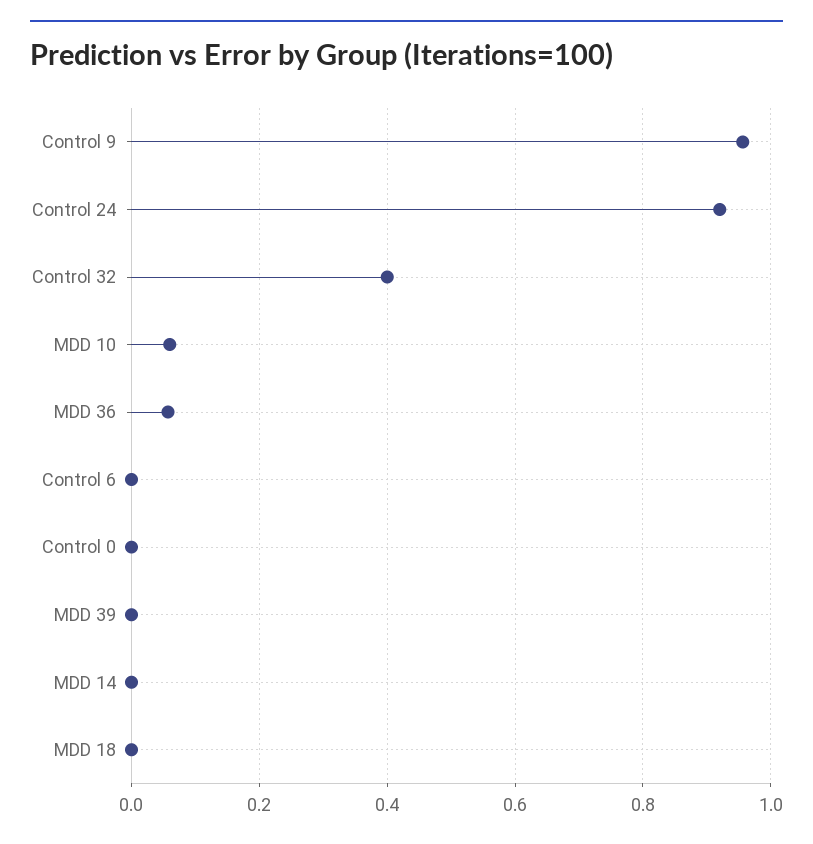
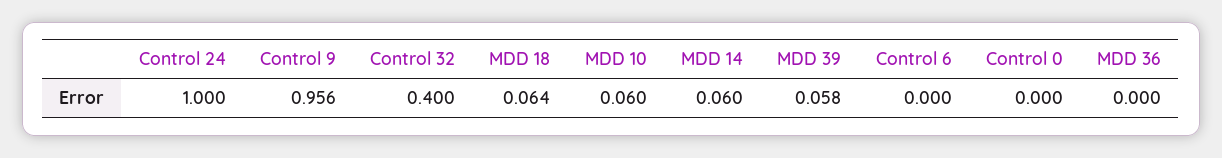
Control 24: 0.92 -> 1
MDD 36: 0.06 -> 0
MDD 39: 0 -> 0.058
MDD 14: 0 -> 0.06
MDD 18: 0 -> 0.064

